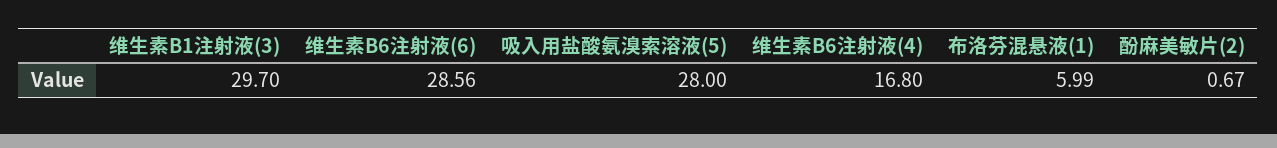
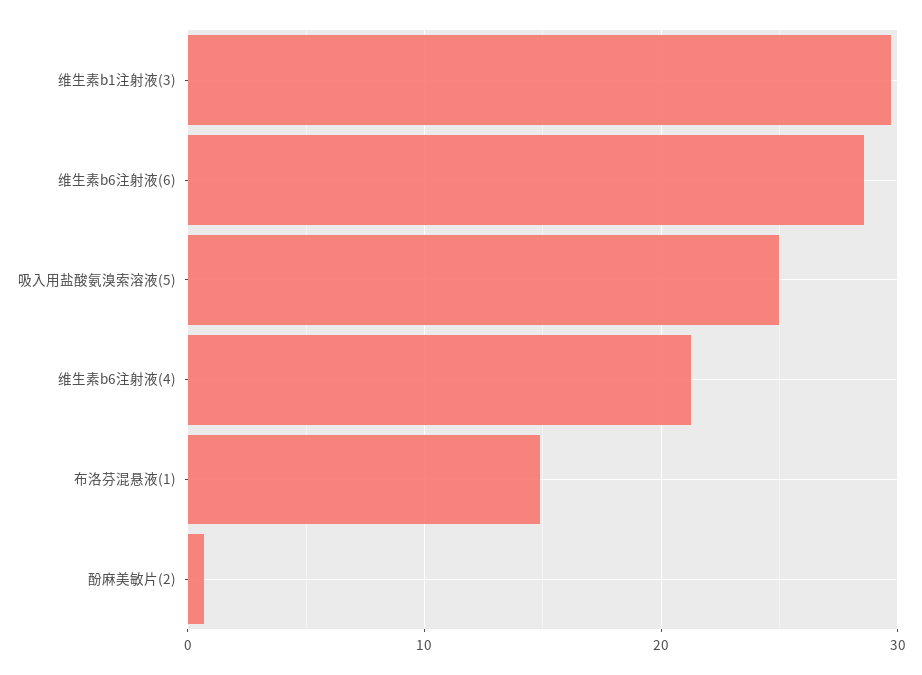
吸入用盐酸氨溴索溶液(5): 28 -> 25
维生素B6注射液(4): 16.8 -> 21
布洛芬混悬液(1): 5.99 -> 15

